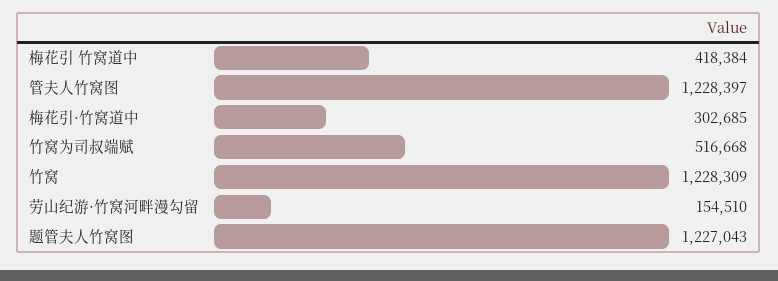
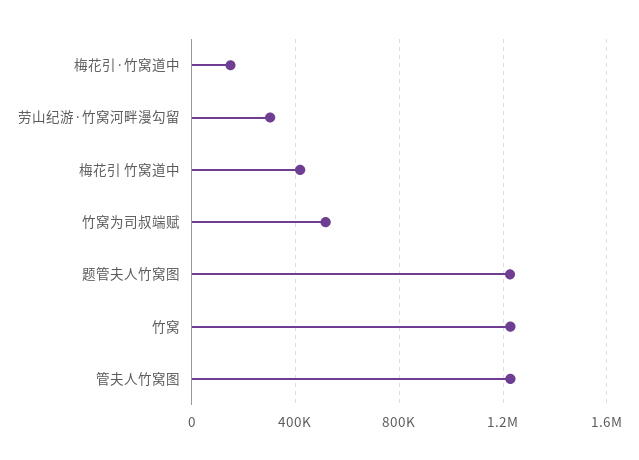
梅花引·竹窝道中: 302685 -> 150000
劳山纪游·竹窝河畔漫勾留: 154510 -> 300000

